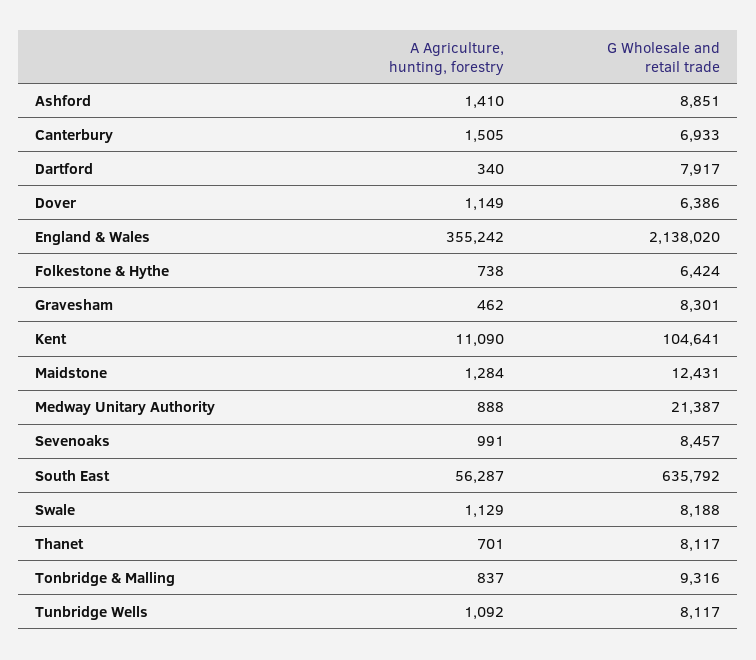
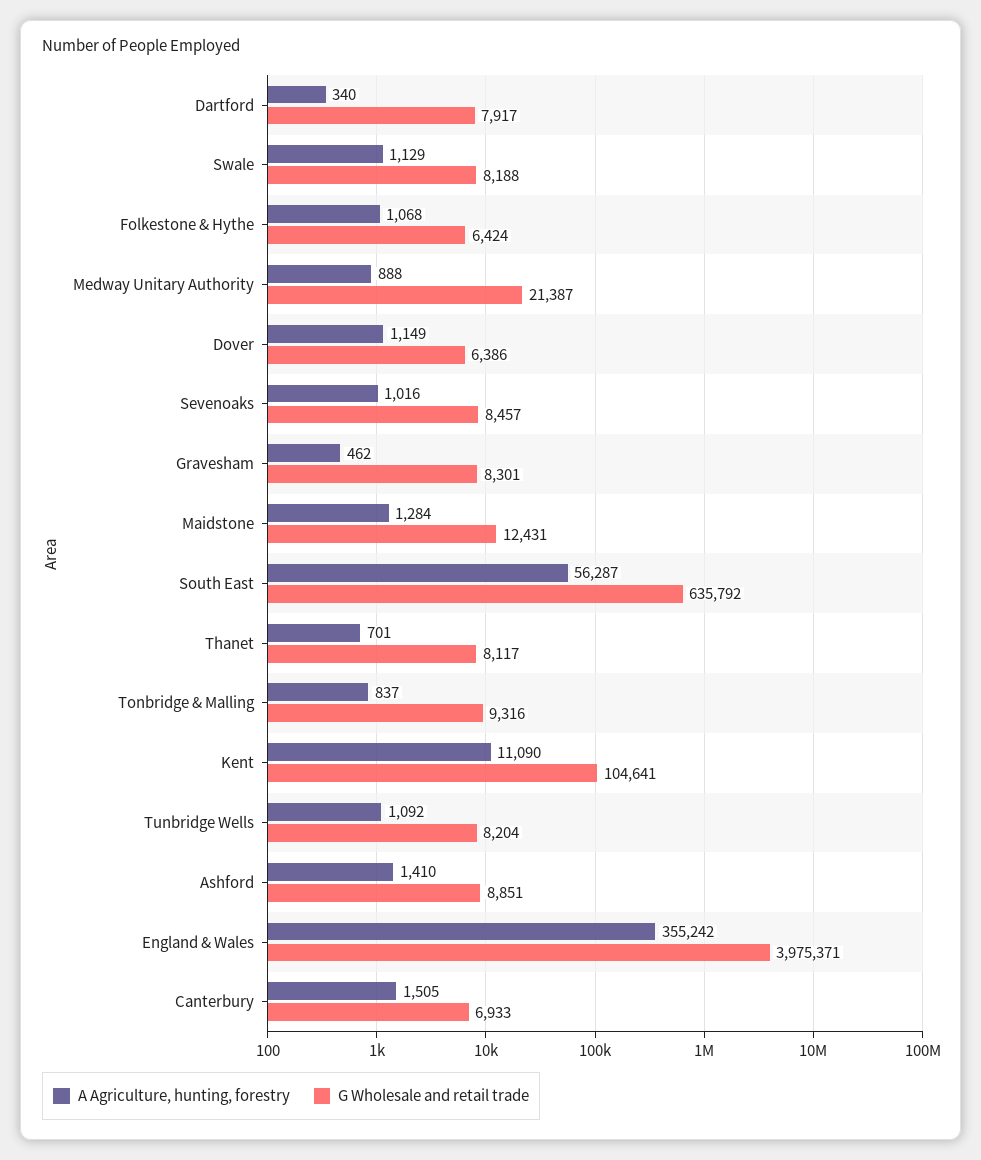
G Wholesale and retail trade, England & Wales: 2138020 -> 3975371
A Agriculture, hunting, forestry, Folkestone & Hythe: 738 -> 1068
A Agriculture, hunting, forestry, Sevenoaks: 991 -> 1016
G Wholesale and retail trade, Tunbridge Wells: 8117 -> 8204

